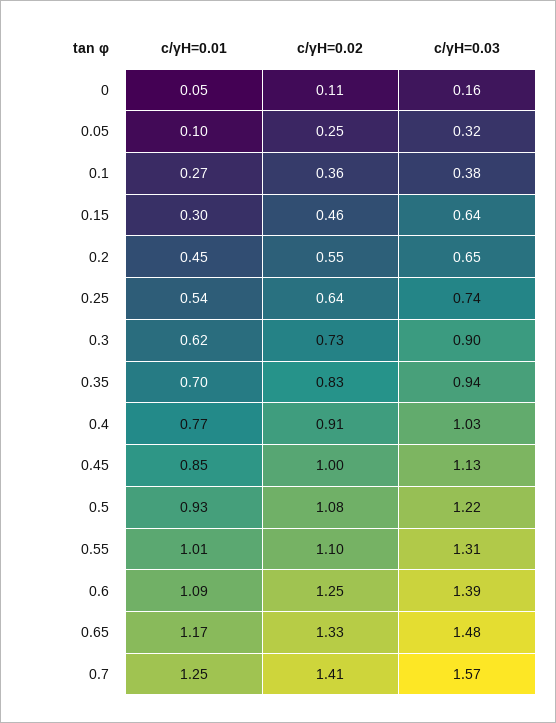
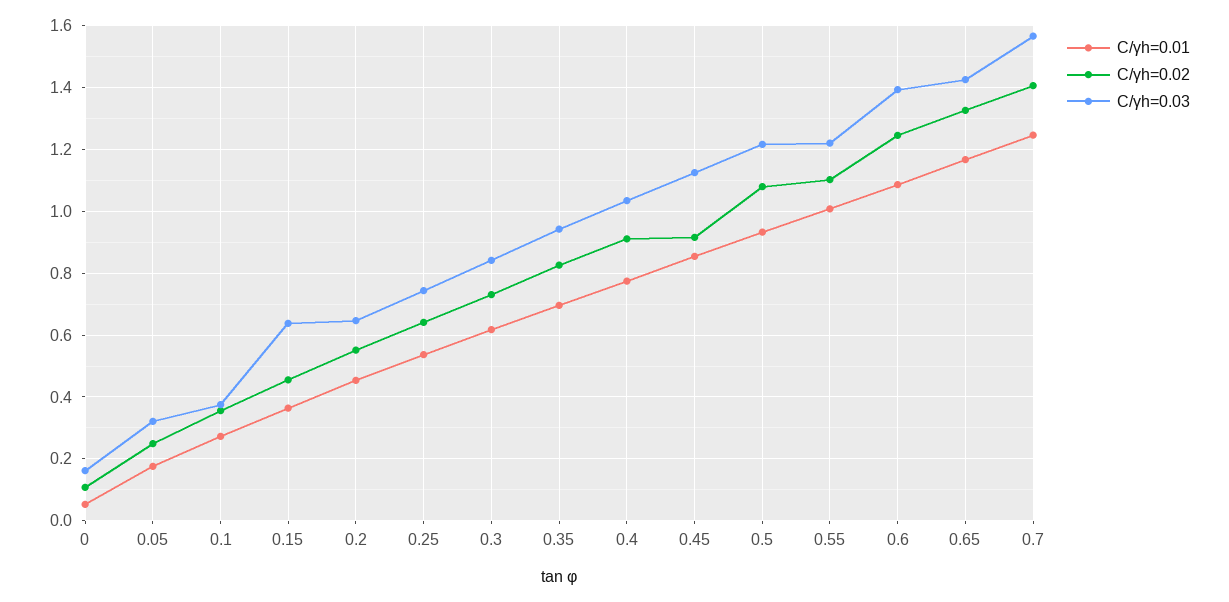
c/γH=0.01, 0.05: 0.1 -> 0.18
c/γH=0.01, 0.15: 0.3 -> 0.36
c/γH=0.03, 0.3: 0.9 -> 0.84
c/γH=0.02, 0.45: 1 -> 0.92
c/γH=0.03, 0.55: 1.31 -> 1.22
c/γH=0.03, 0.65: 1.48 -> 1.42

